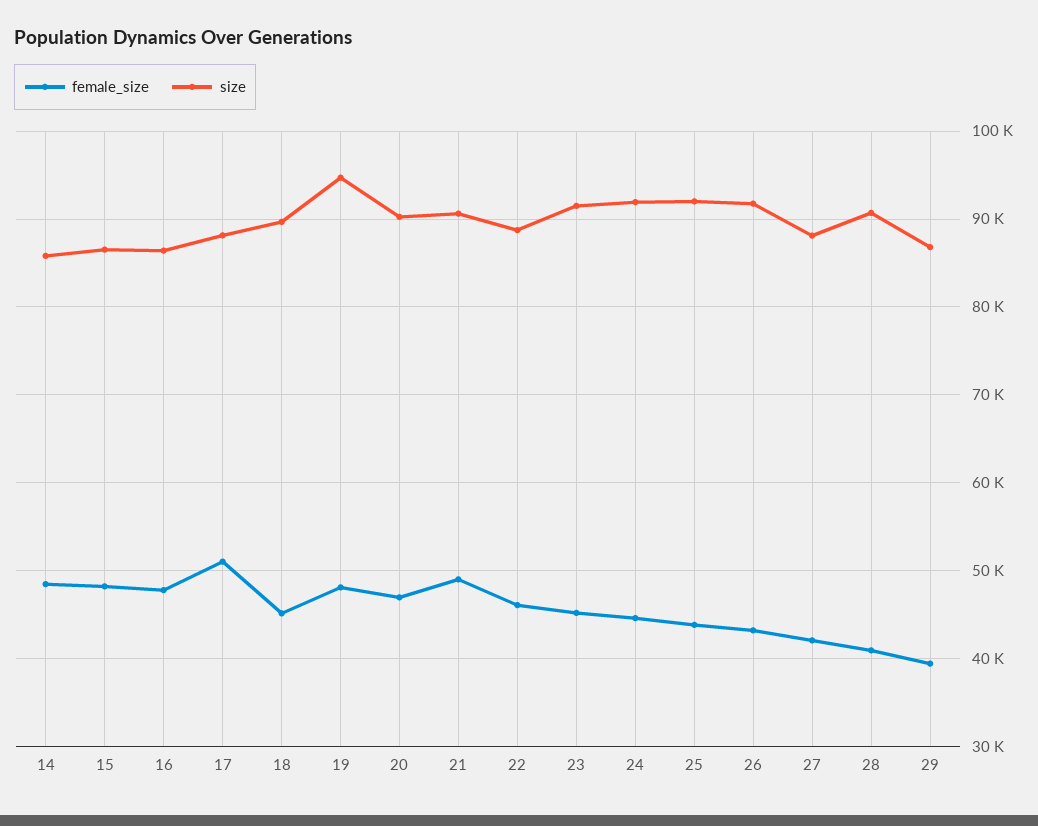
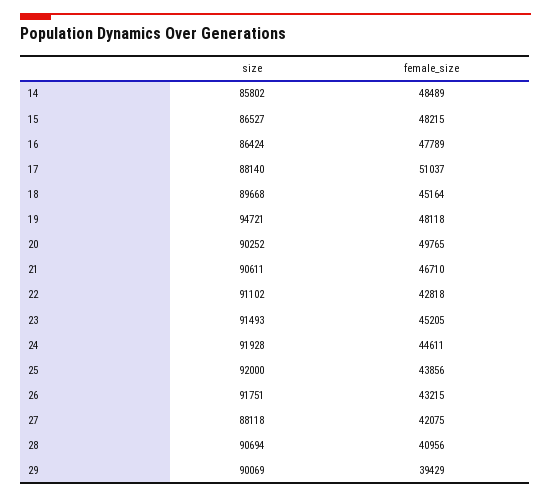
female_size, 20: 47000 -> 49765
female_size, 21: 49000 -> 46710
female_size, 22: 46000 -> 42818
size, 22: 89000 -> 91102
size, 29: 87000 -> 90069

